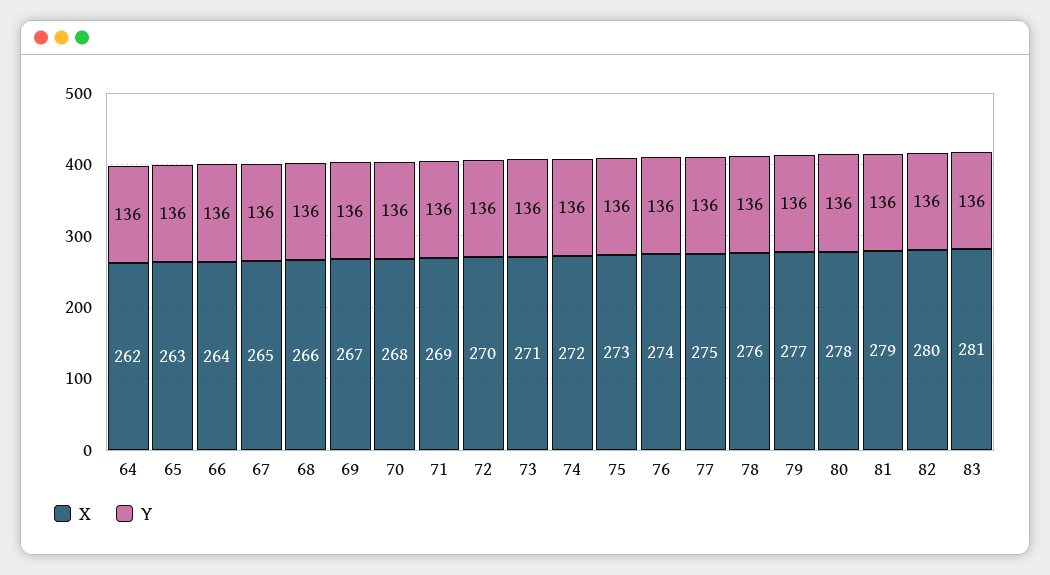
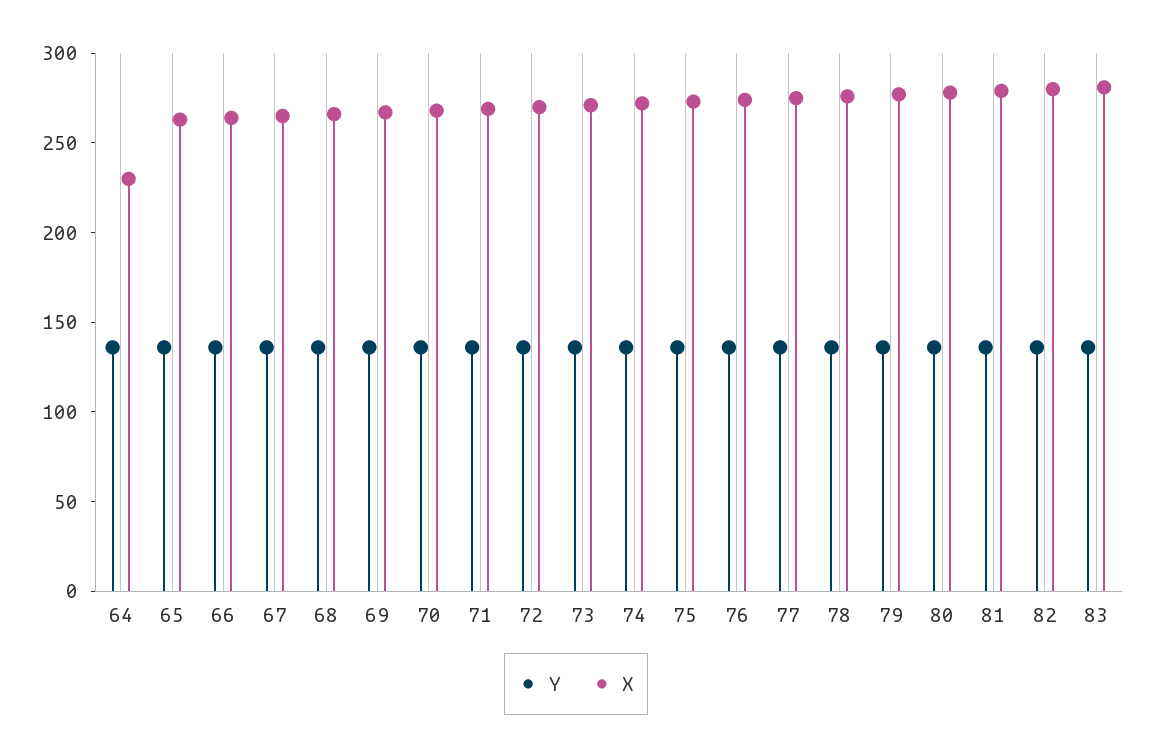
X, 64: 262 -> 230

